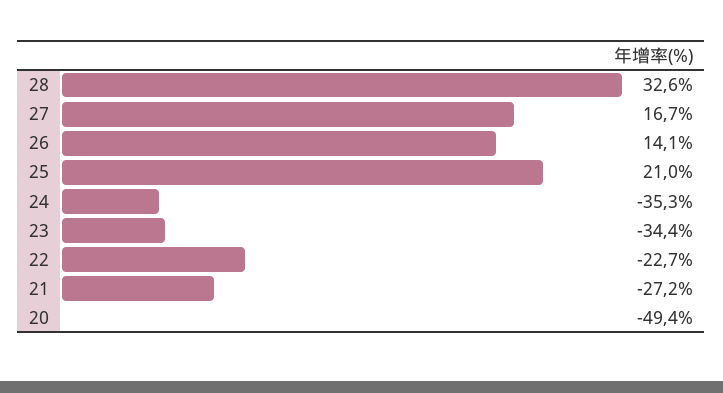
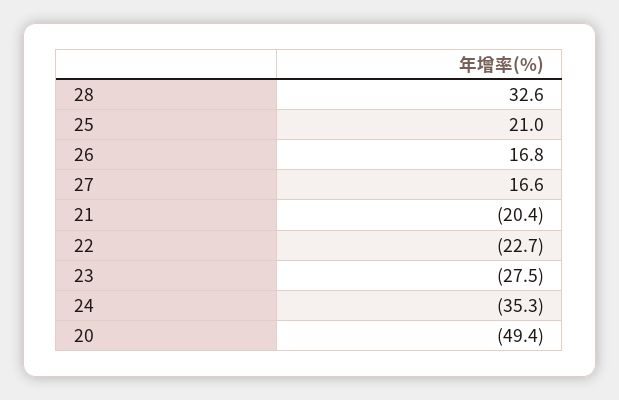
27: 16.7 -> 16.6
26: 14.1 -> 16.8
23: -34.4 -> -27.5
21: -27.2 -> -20.4

